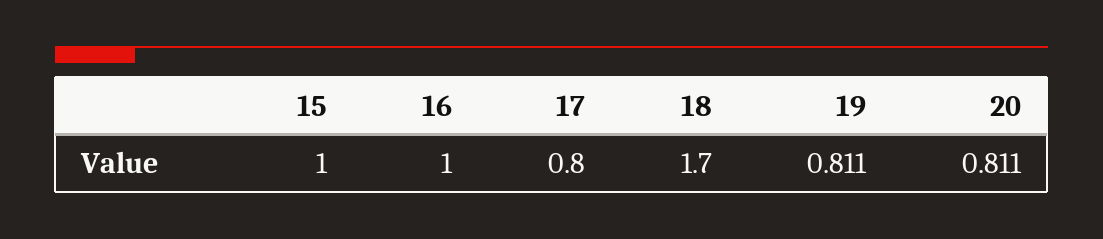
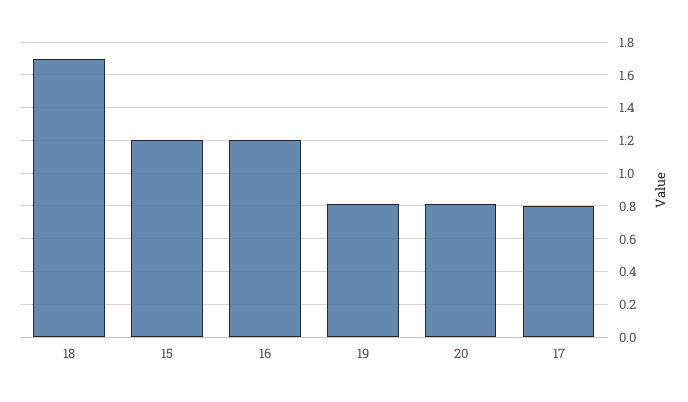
15: 1 -> 1.2
16: 1 -> 1.2

